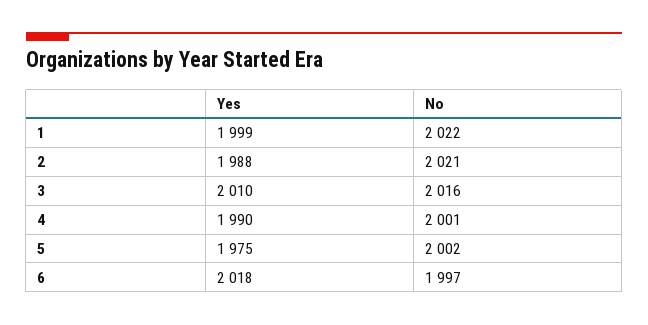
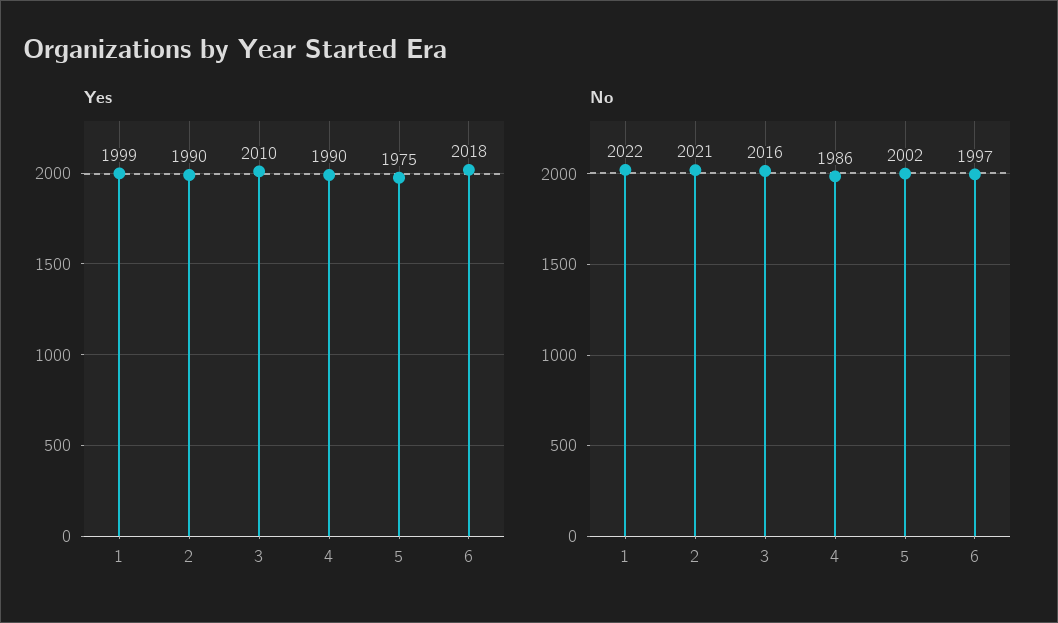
Yes, 2: 1988 -> 1990
No, 4: 2001 -> 1986

